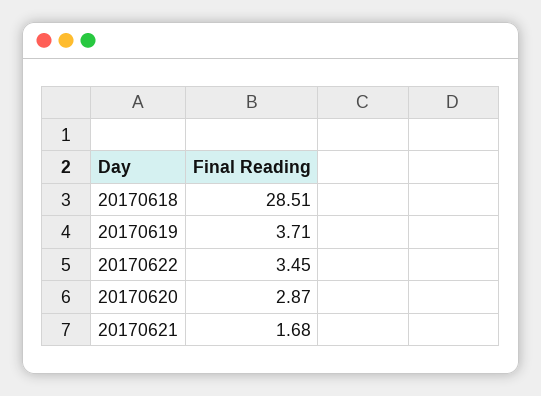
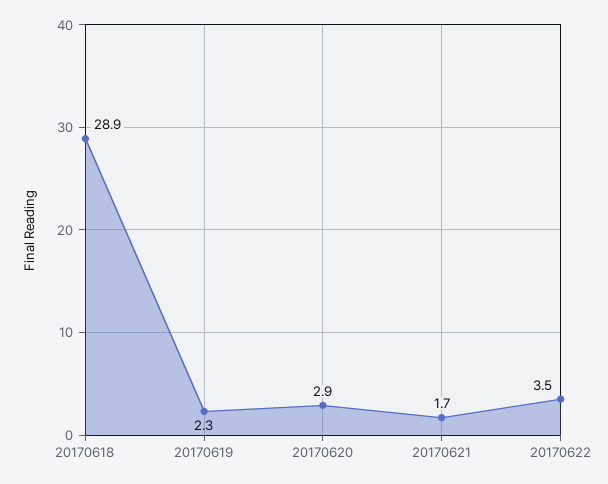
20170618: 28.51 -> 28.9
20170619: 3.71 -> 2.3

